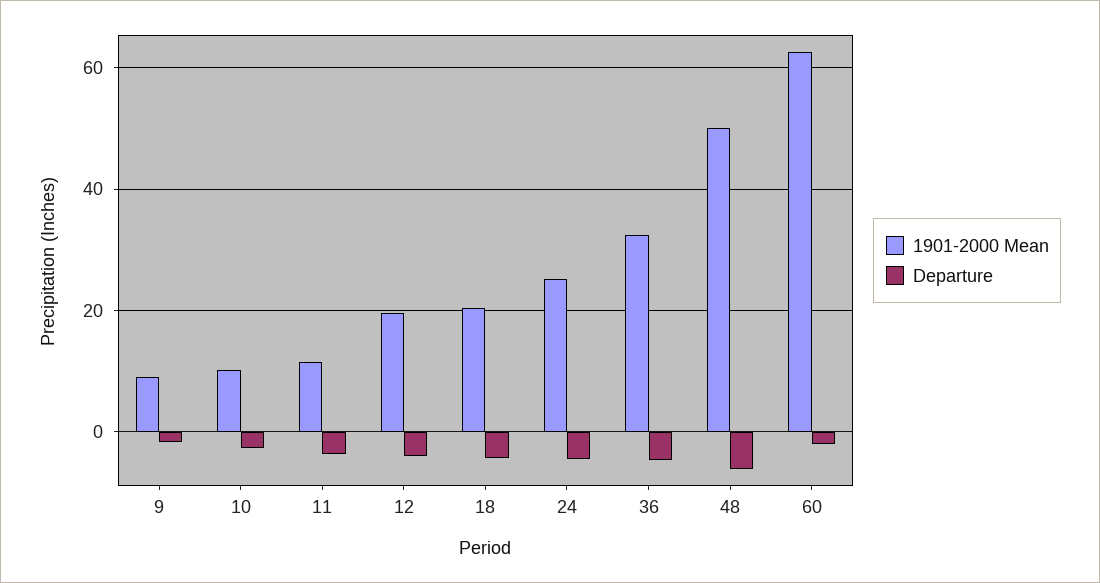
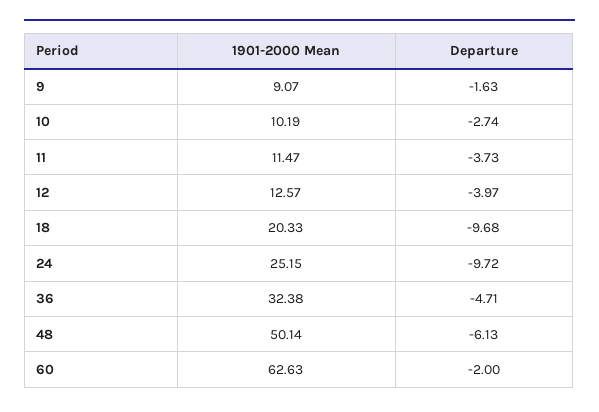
1901-2000 Mean, 12: 20 -> 12.57
Departure, 18: -4 -> -9.68
Departure, 24: -4 -> -9.72

